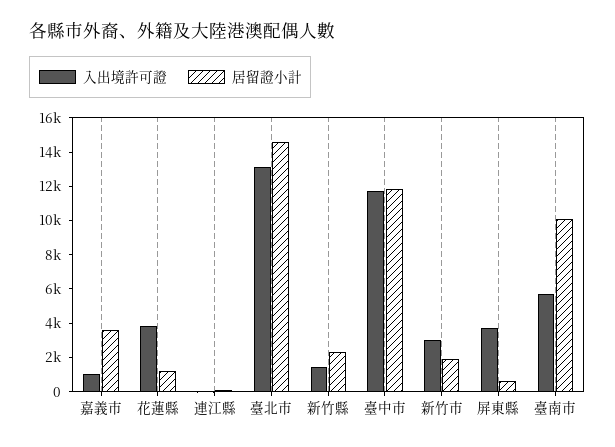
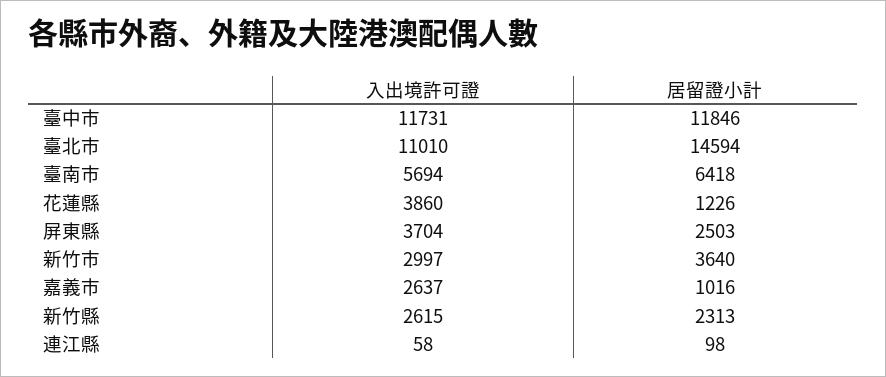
入出境許可證, 嘉義市: 1000 -> 2637
居留證小計, 嘉義市: 3500 -> 1016
入出境許可證, 臺北市: 13000 -> 11010
入出境許可證, 新竹縣: 1500 -> 2615
居留證小計, 新竹市: 2000 -> 3640
居留證小計, 屏東縣: 500 -> 2503
居留證小計, 臺南市: 10000 -> 6418

